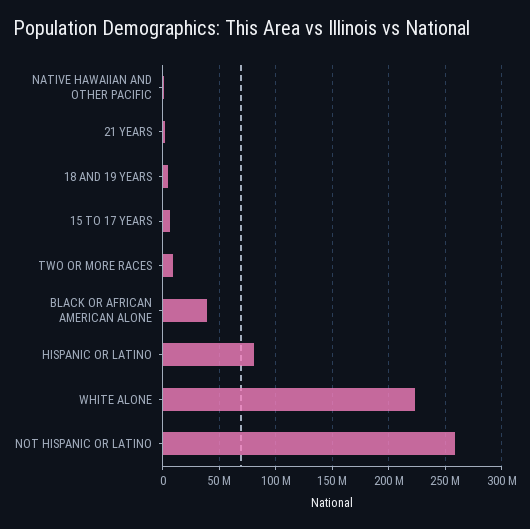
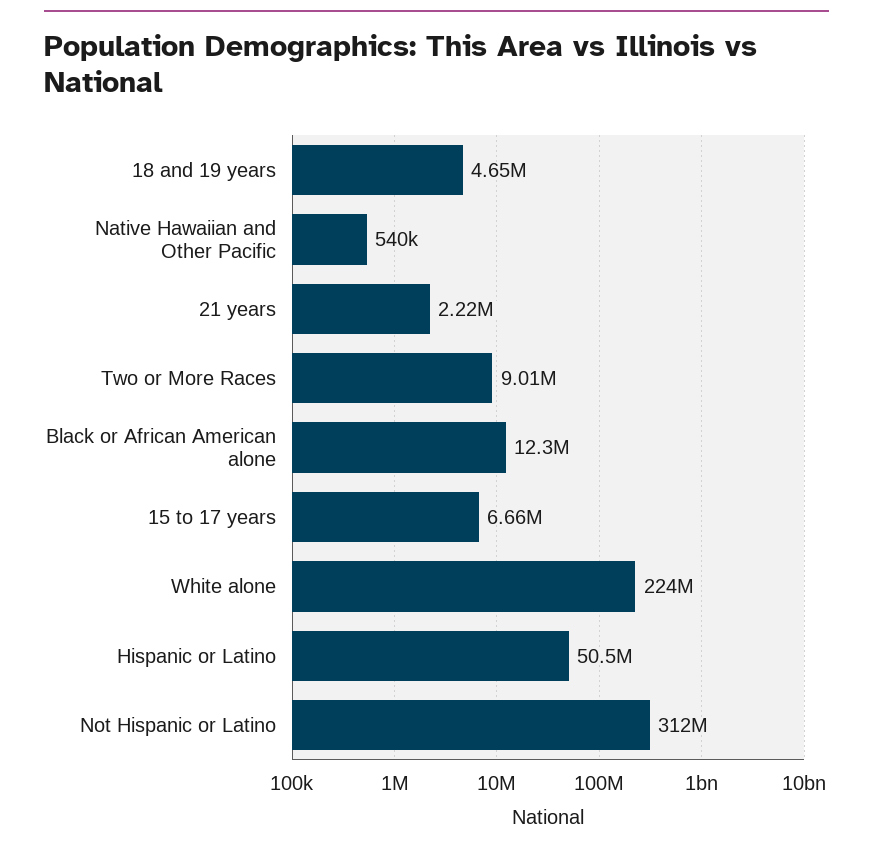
BLACK OR AFRICAN AMERICAN ALONE: 40000000 -> 12300000
HISPANIC OR LATINO: 80000000 -> 50500000
NOT HISPANIC OR LATINO: 260000000 -> 312000000

